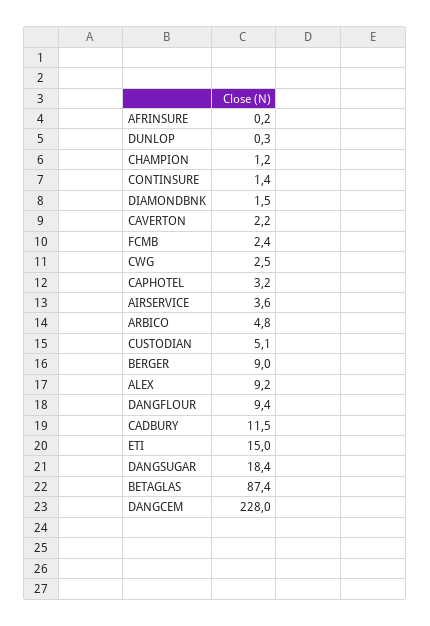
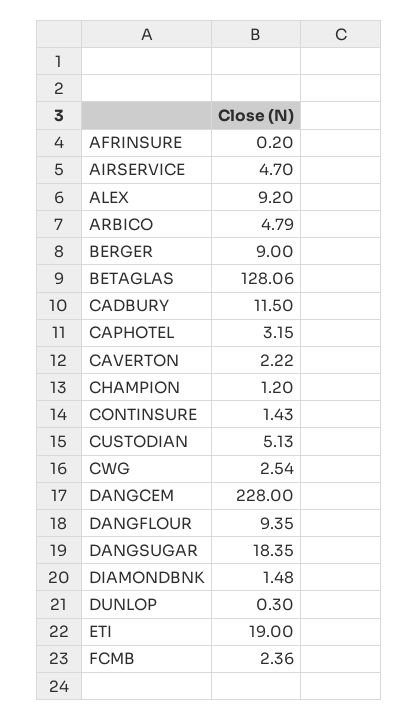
AIRSERVICE: 3.6 -> 4.7
ETI: 15 -> 19
BETAGLAS: 87.4 -> 128.06

